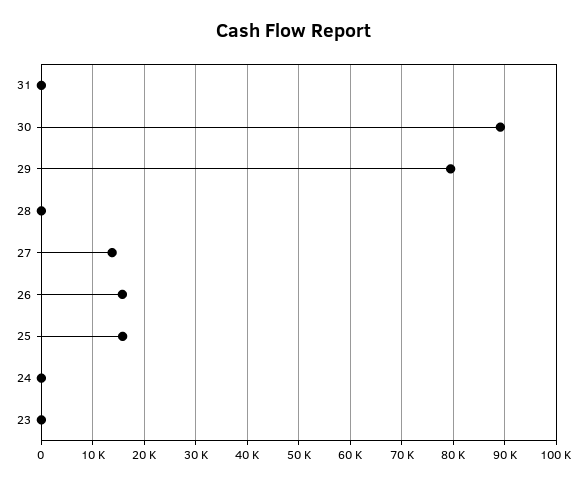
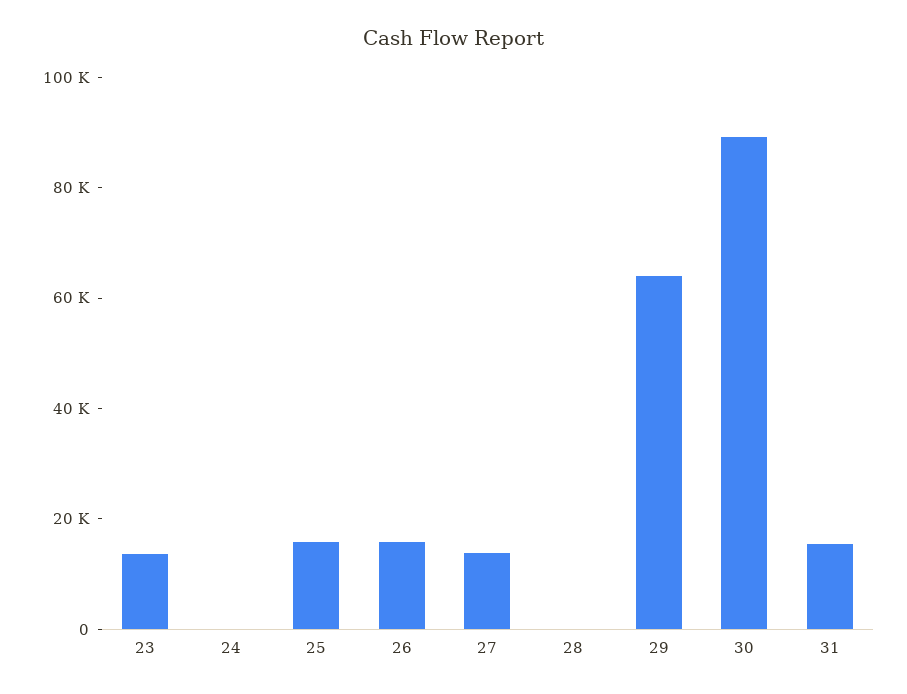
31: 0 -> 15000
29: 80000 -> 65000
23: 0 -> 15000

